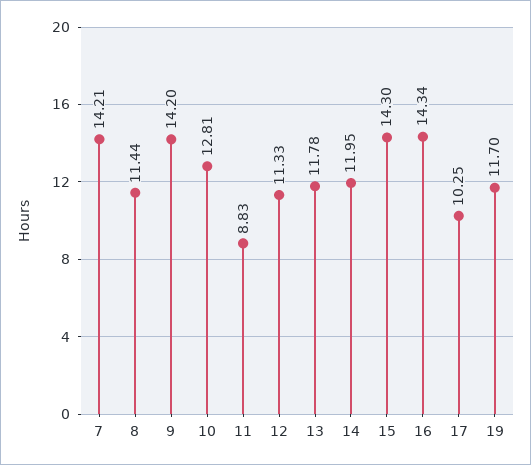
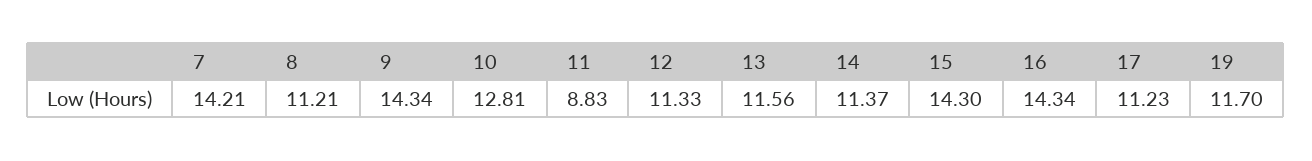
8: 11.44 -> 11.21
9: 14.2 -> 14.34
13: 11.78 -> 11.56
14: 11.95 -> 11.37
17: 10.25 -> 11.23

